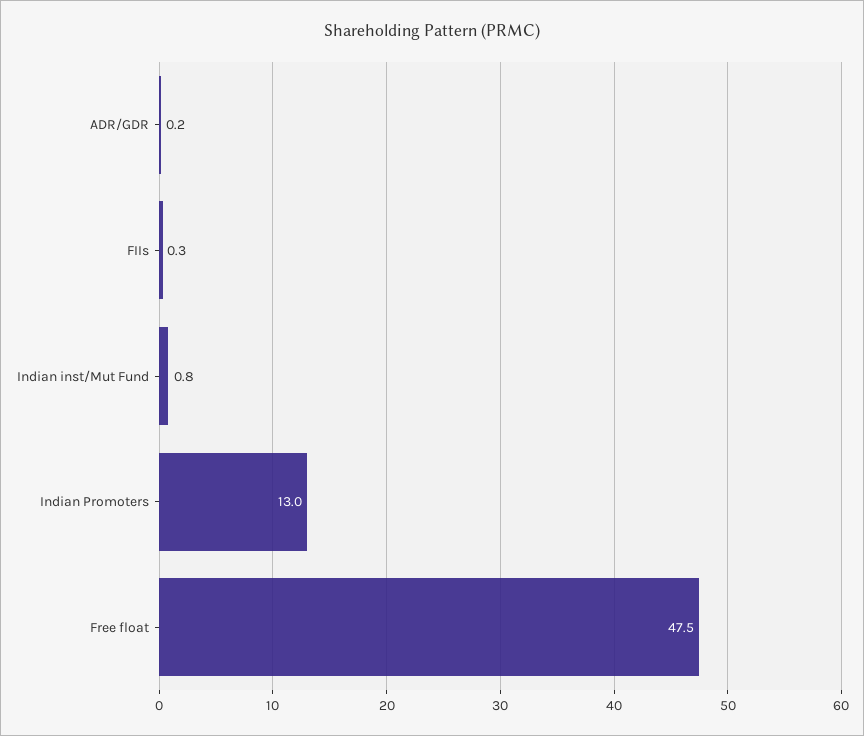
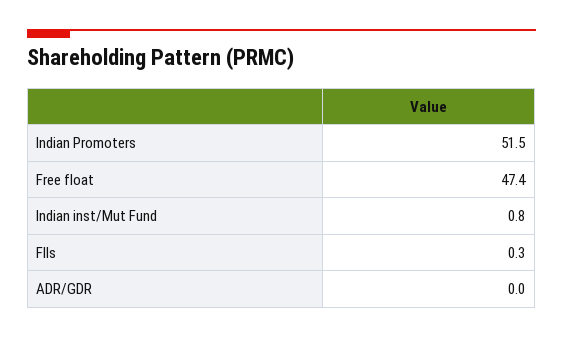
ADR/GDR: 0.2 -> 0
Indian Promoters: 13 -> 51.5
Free float: 47.5 -> 47.4

